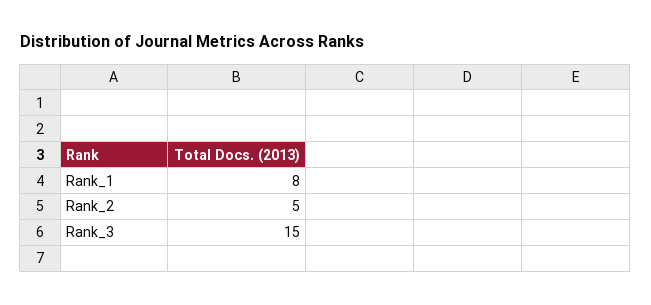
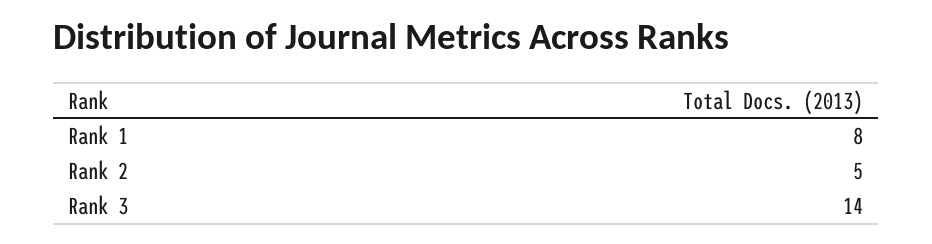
Rank_3: 15 -> 14

